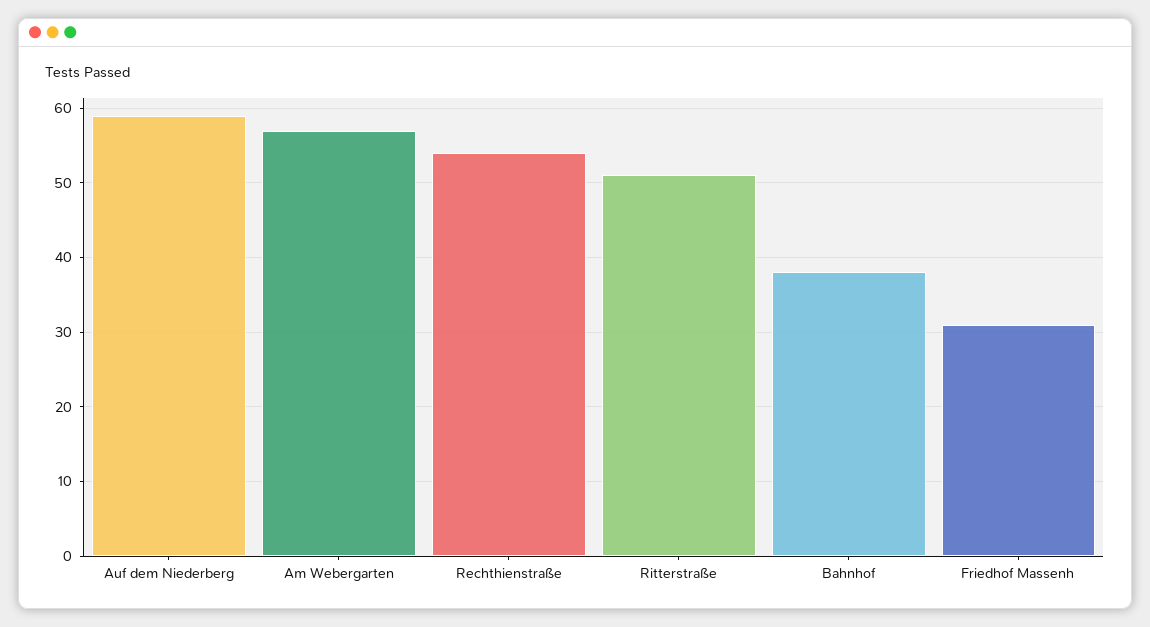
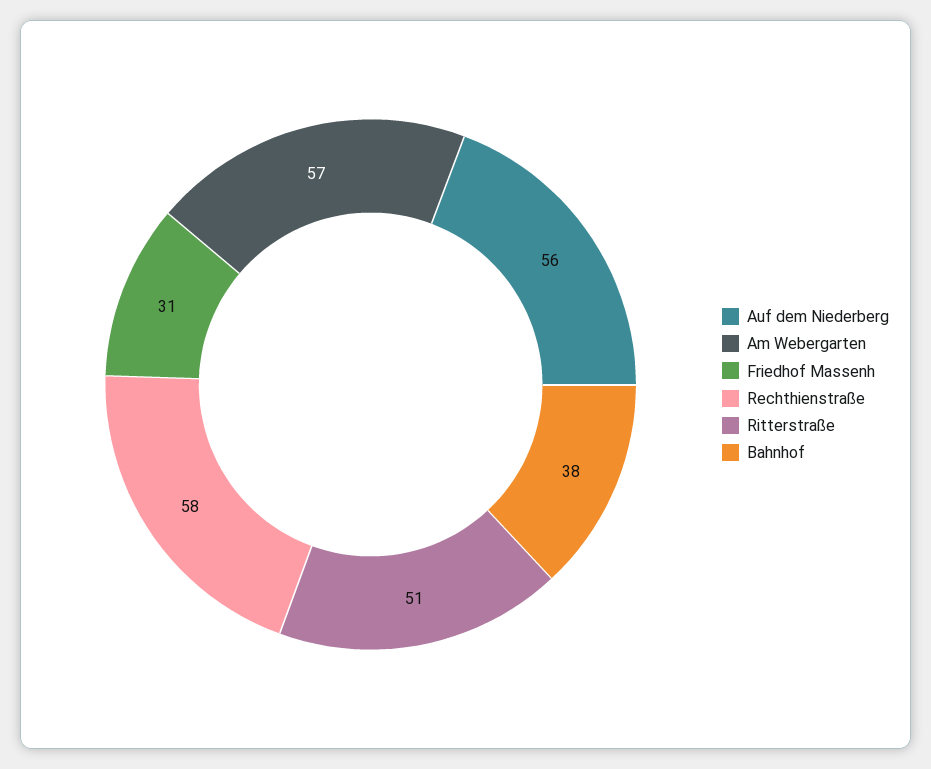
Auf dem Niederberg: 59 -> 56
Rechthienstraße: 54 -> 58

